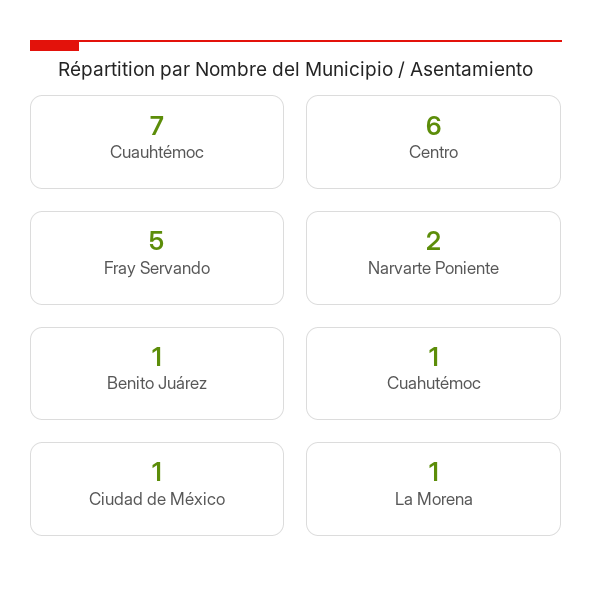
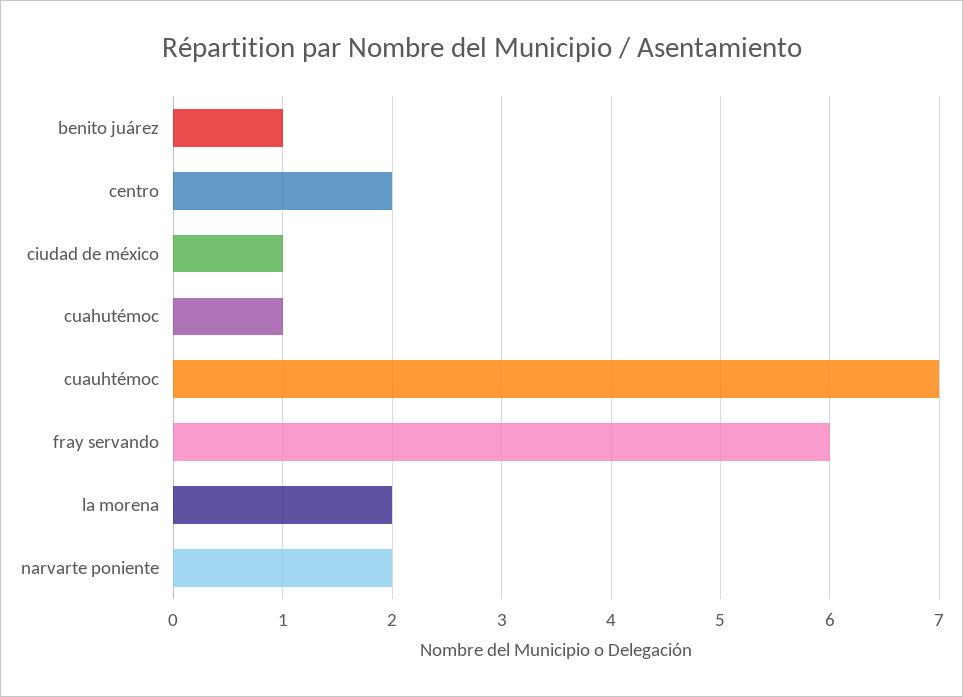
Centro: 6 -> 2
Fray Servando: 5 -> 6
La Morena: 1 -> 2

